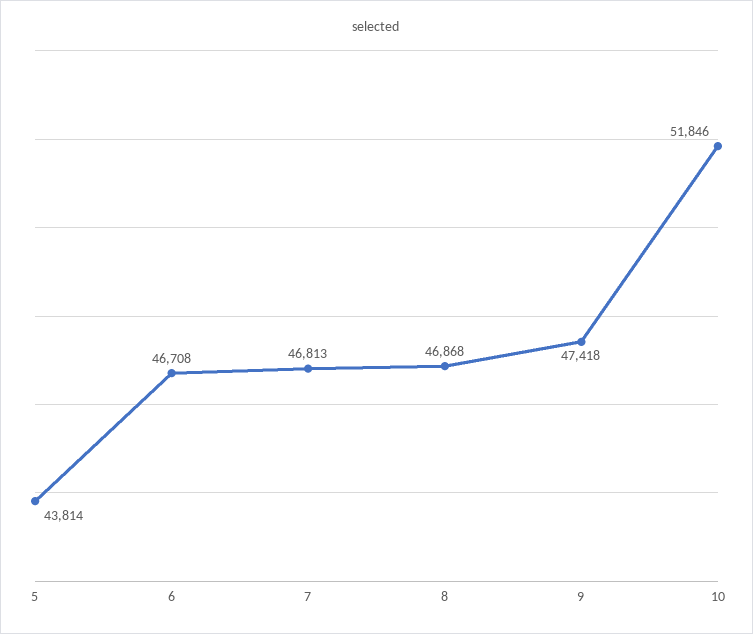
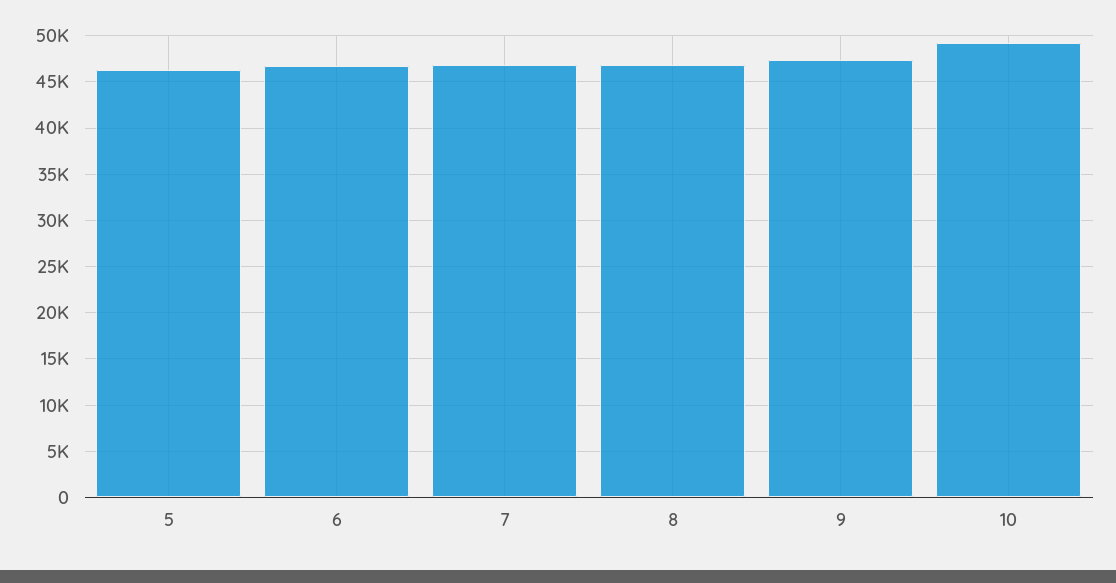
5: 43814 -> 46000
10: 51846 -> 49000

